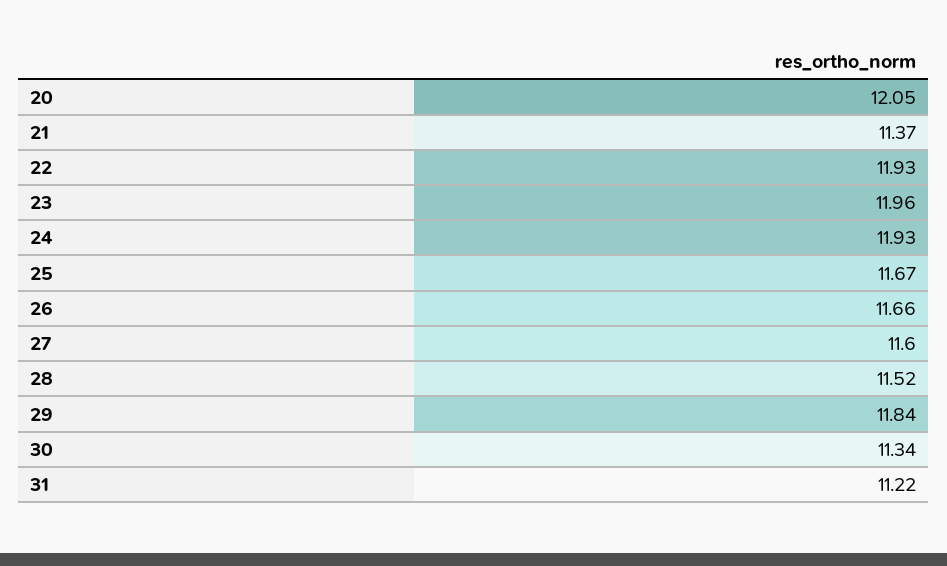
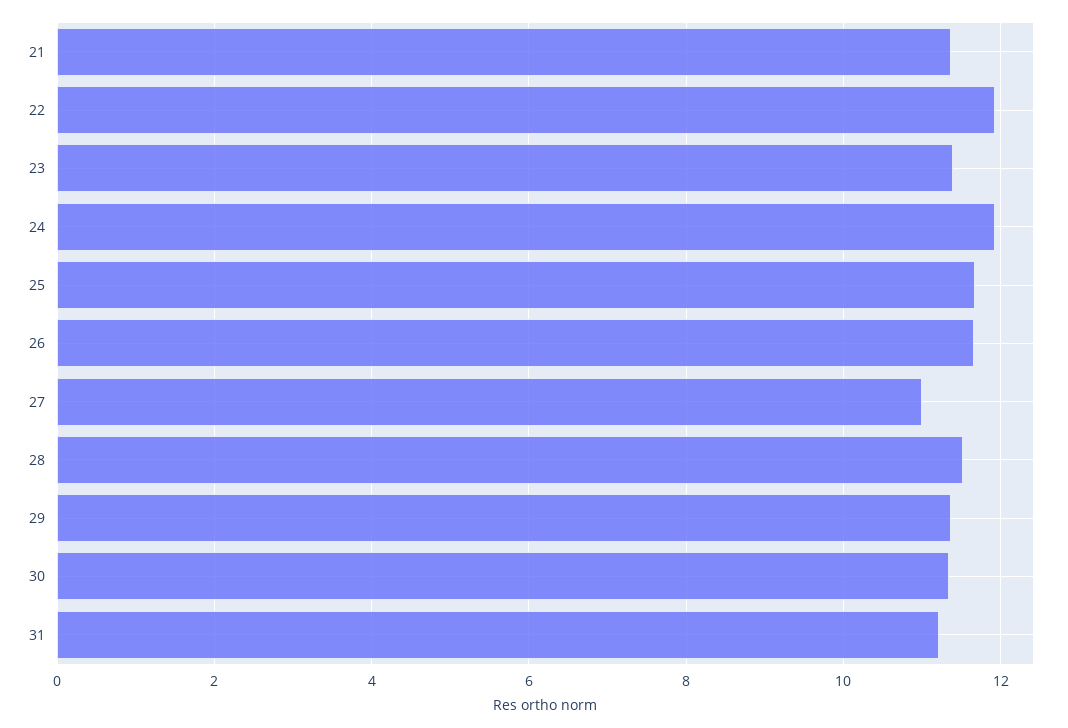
20: 12.05 -> none
23: 11.96 -> 11.4
27: 11.6 -> 11
29: 11.84 -> 11.4

